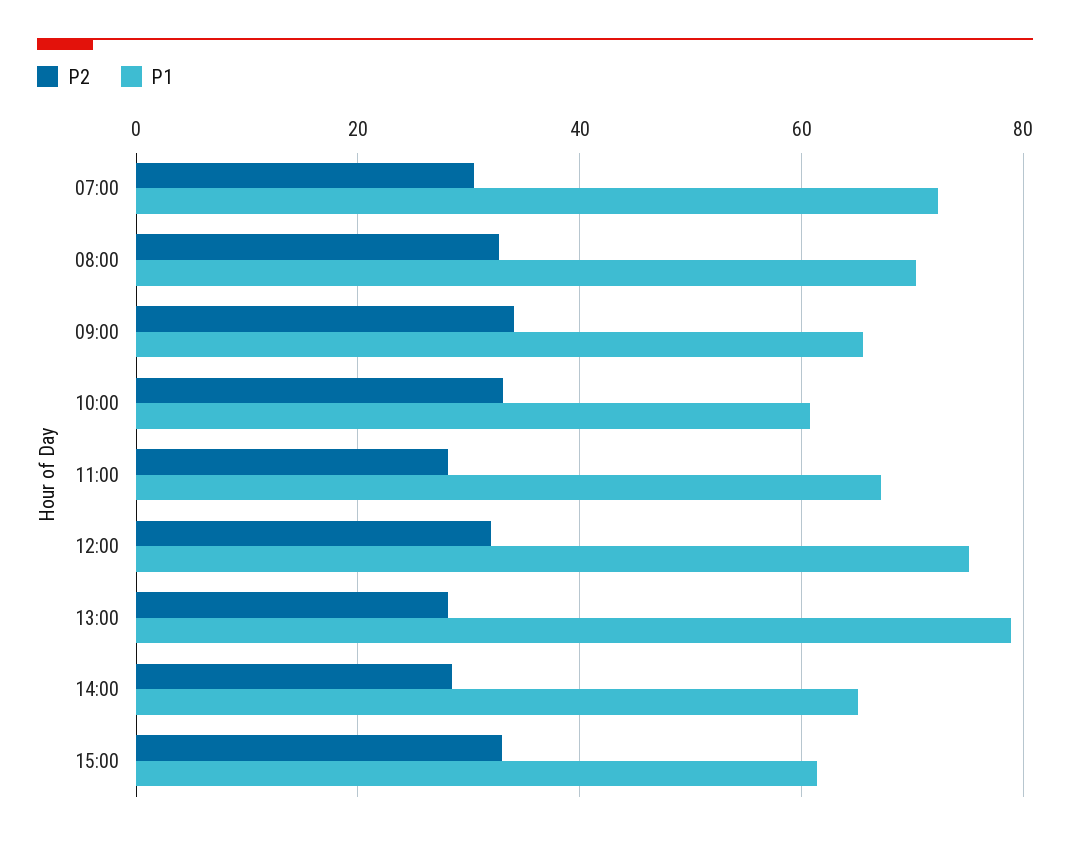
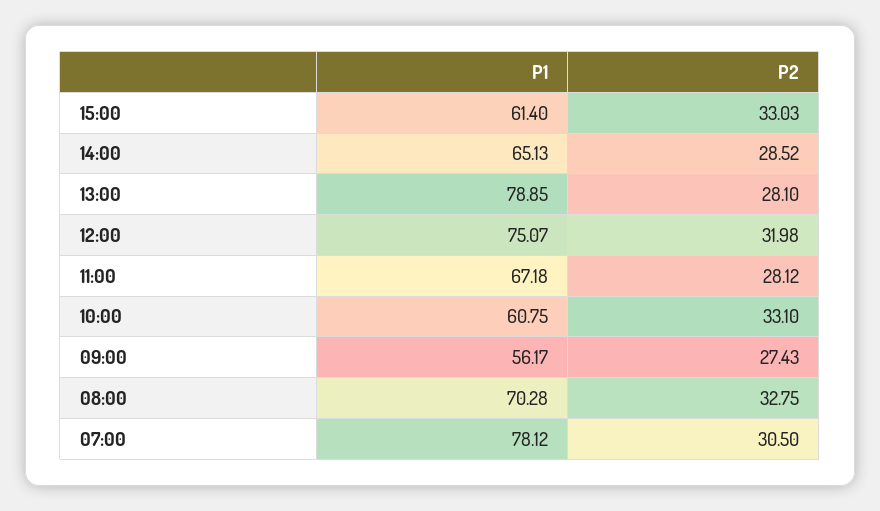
P1, 07:00: 72 -> 78.12
P2, 09:00: 34 -> 27.43
P1, 09:00: 66 -> 56.17

